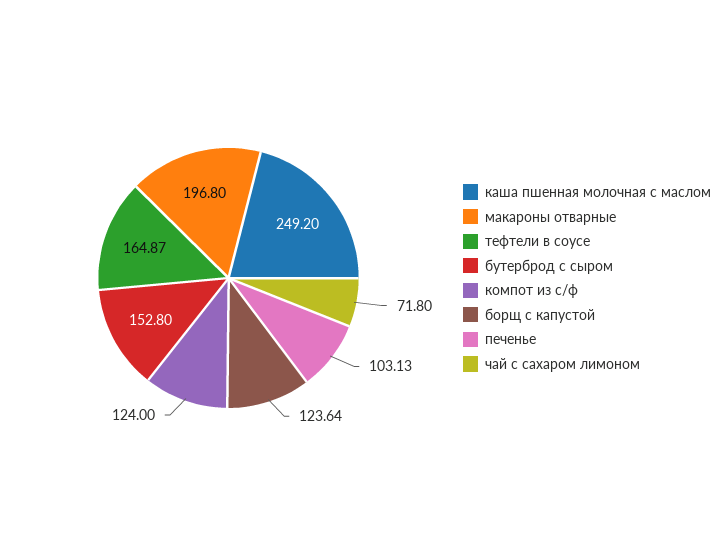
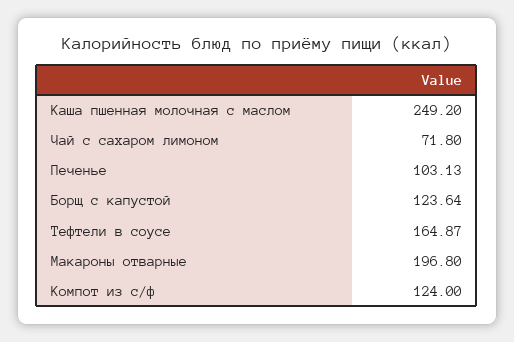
бутерброд с сыром: 152.8 -> none

